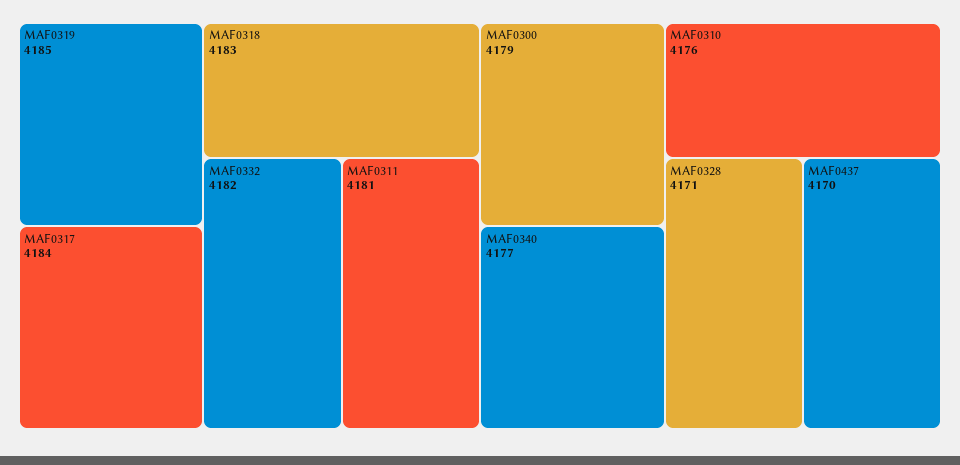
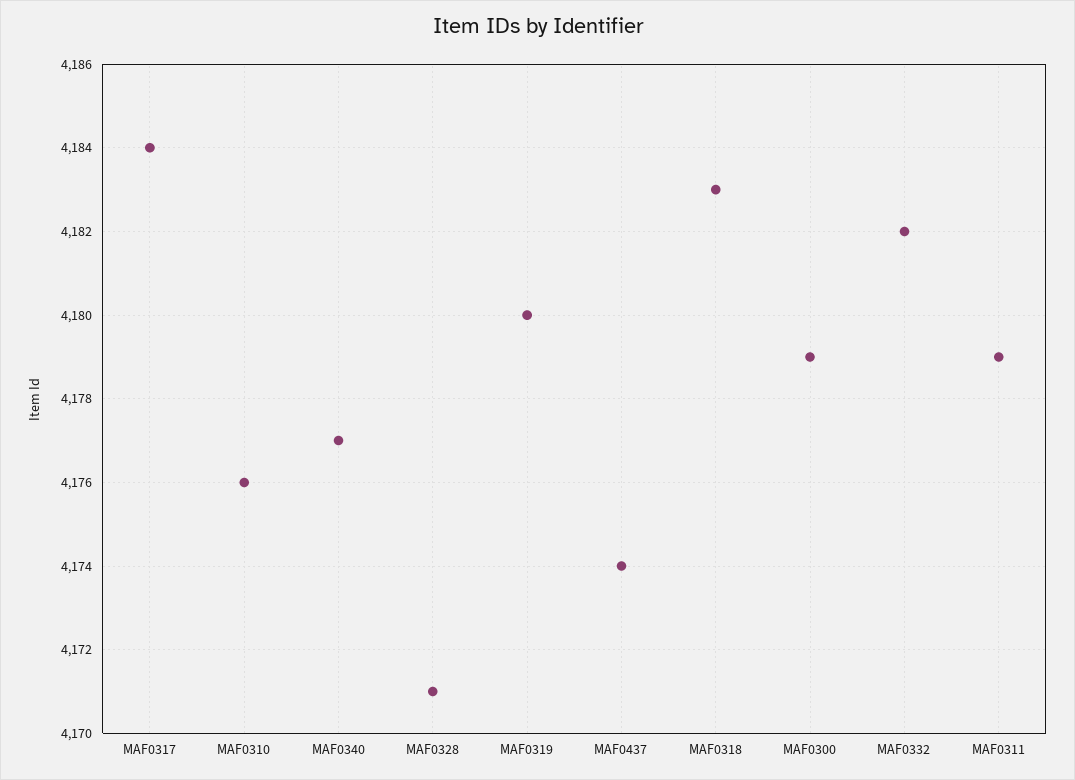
MAF0319: 4185 -> 4180
MAF0311: 4181 -> 4179
MAF0437: 4170 -> 4174

